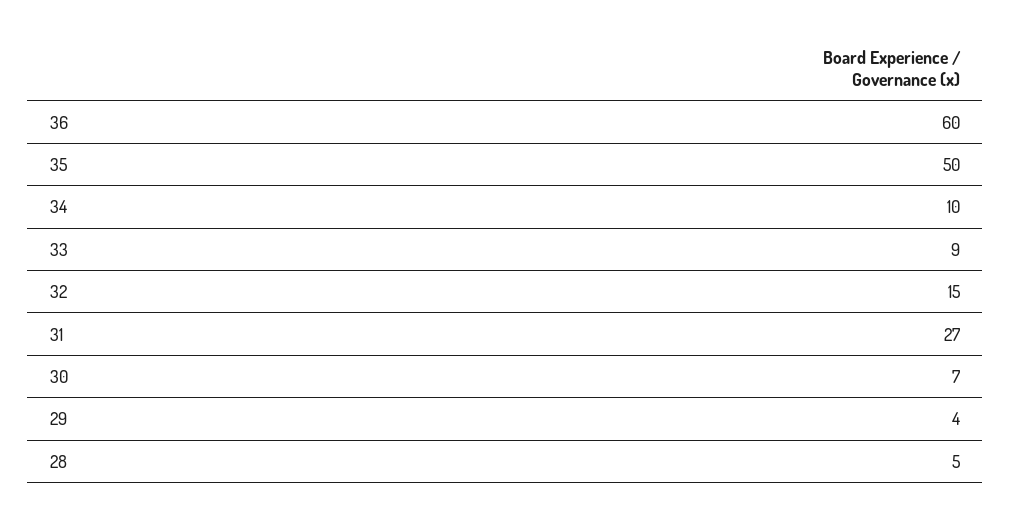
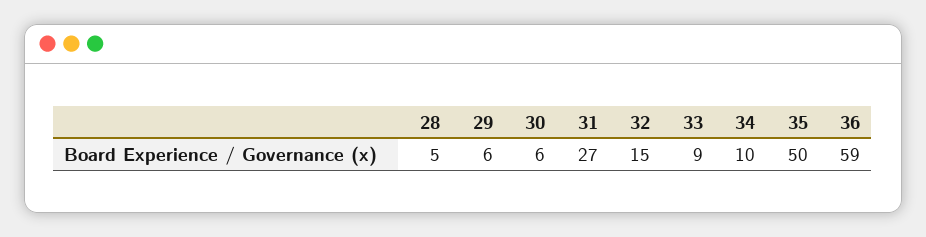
36: 60 -> 59
30: 7 -> 6
29: 4 -> 6

